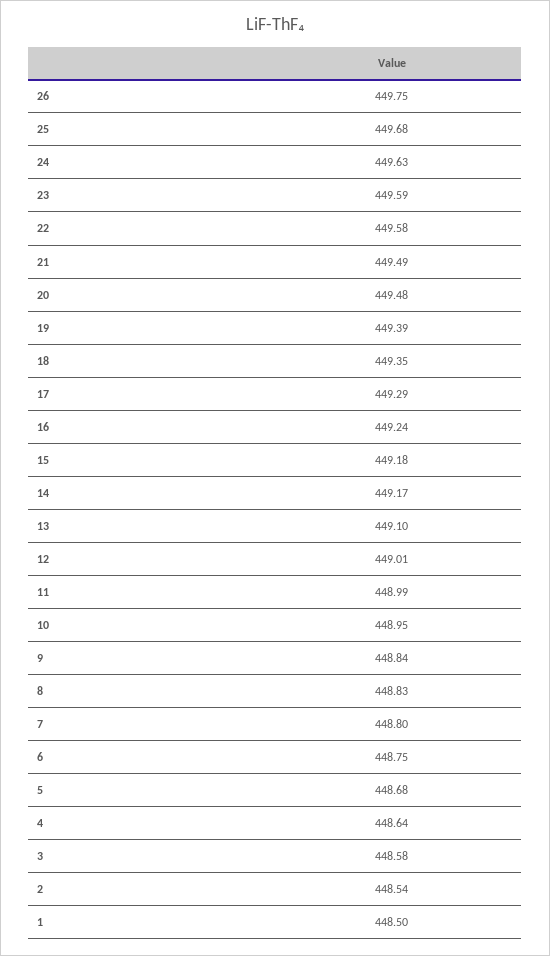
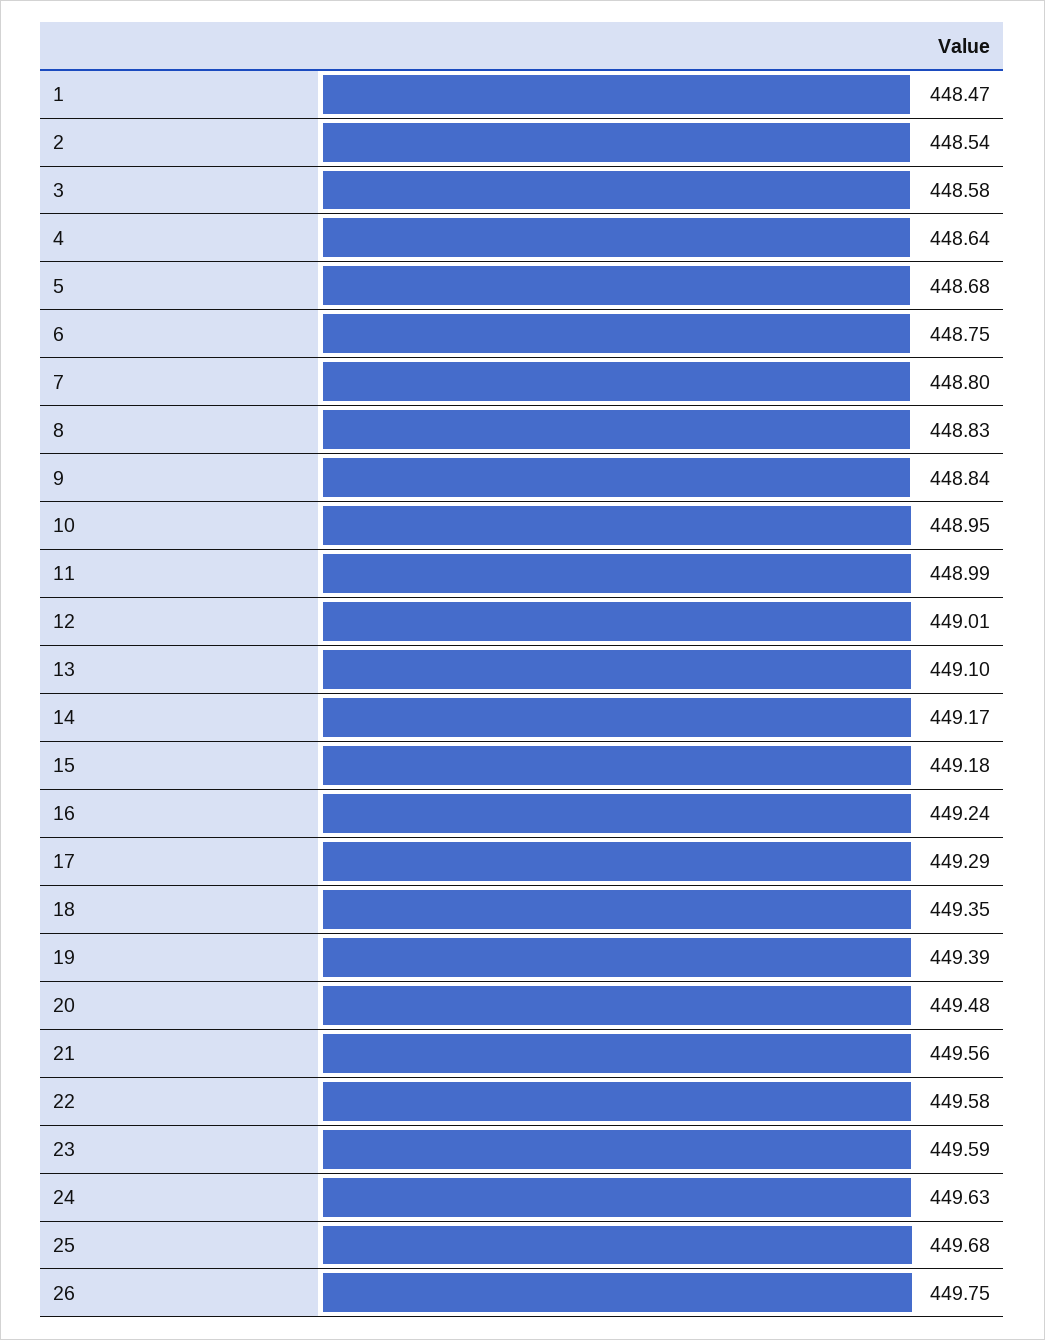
21: 449.49 -> 449.56
1: 448.5 -> 448.47

